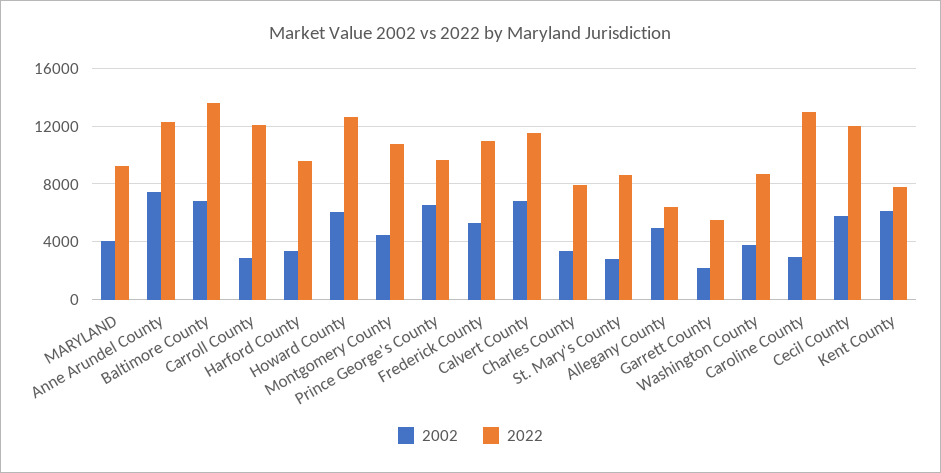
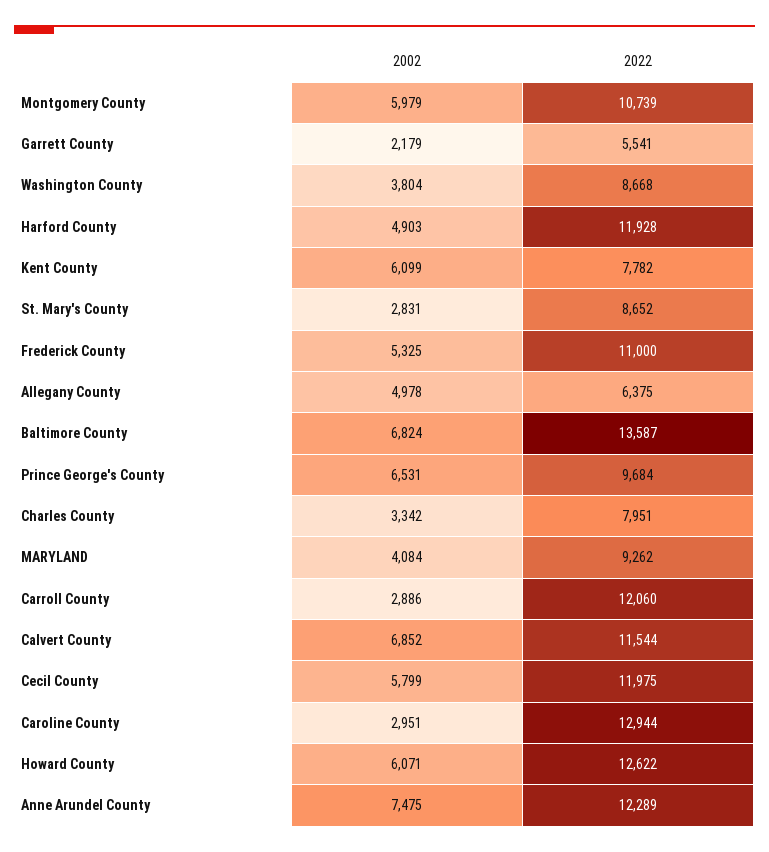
2002, Harford County: 3500 -> 4903
2022, Harford County: 9500 -> 11928
2002, Montgomery County: 4500 -> 5979

